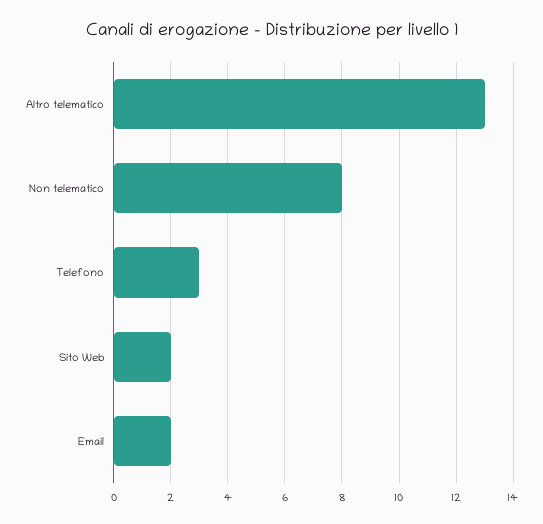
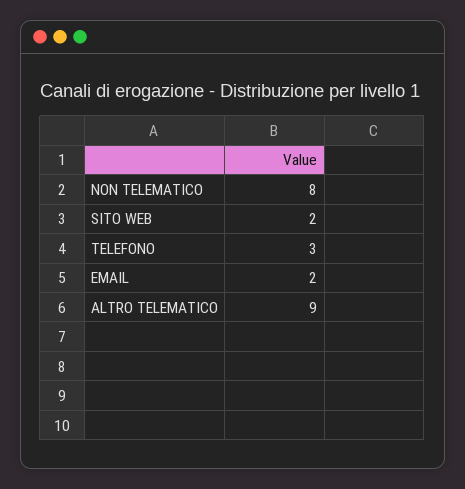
Altro telematico: 13 -> 9

